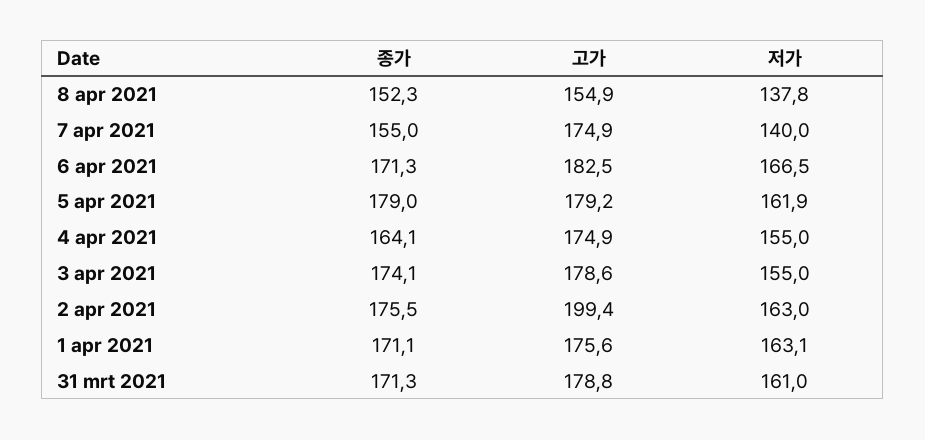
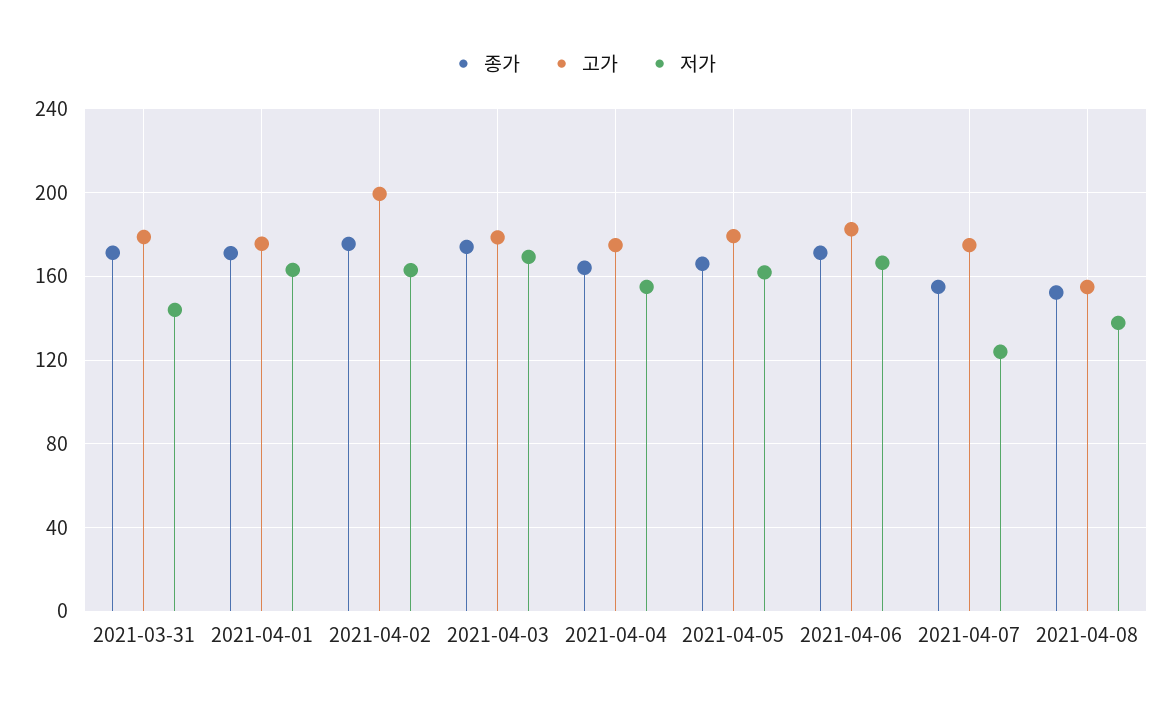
저가, 7 apr 2021: 140 -> 125
종가, 5 apr 2021: 179 -> 165
저가, 3 apr 2021: 155 -> 170
저가, 31 mrt 2021: 161 -> 145

